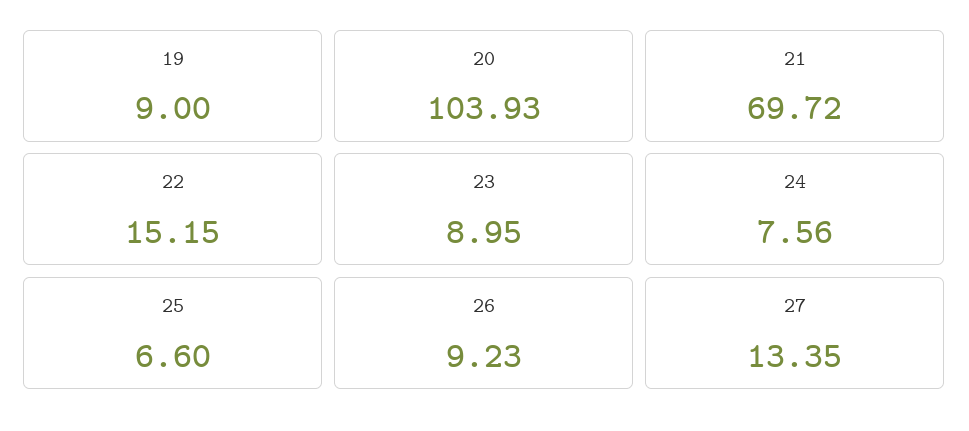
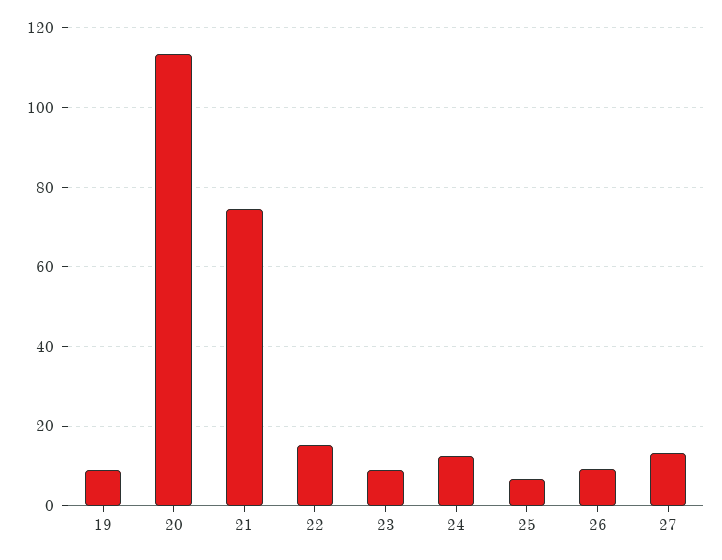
20: 103.93 -> 114
21: 69.72 -> 74
24: 7.56 -> 12

